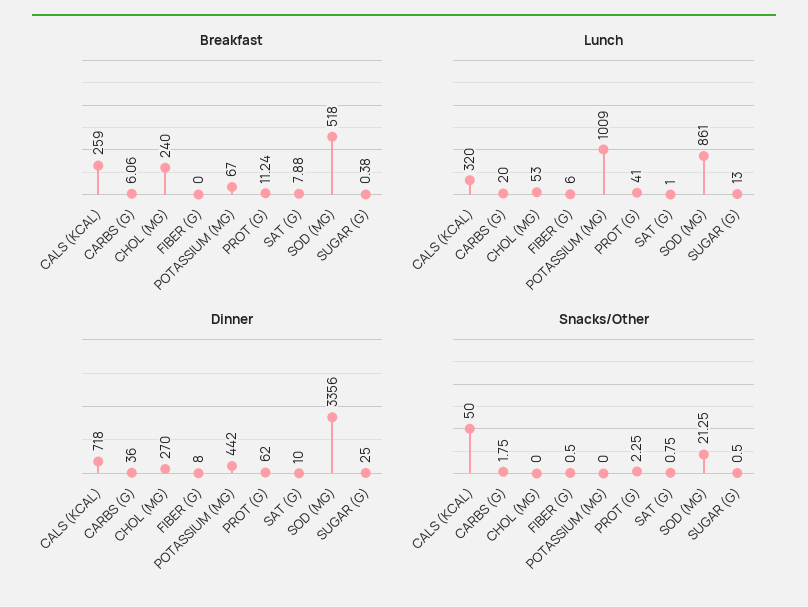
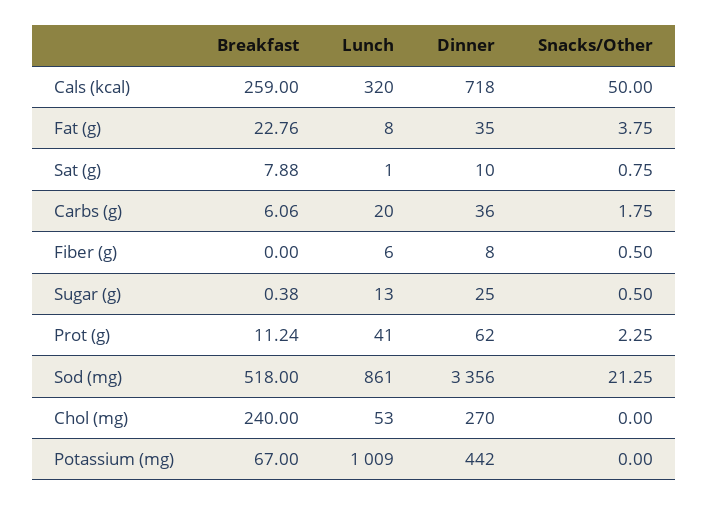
Breakfast, Fat (g): none -> 22.76
Lunch, Fat (g): none -> 8
Dinner, Fat (g): none -> 35
Snacks/Other, Fat (g): none -> 3.75

